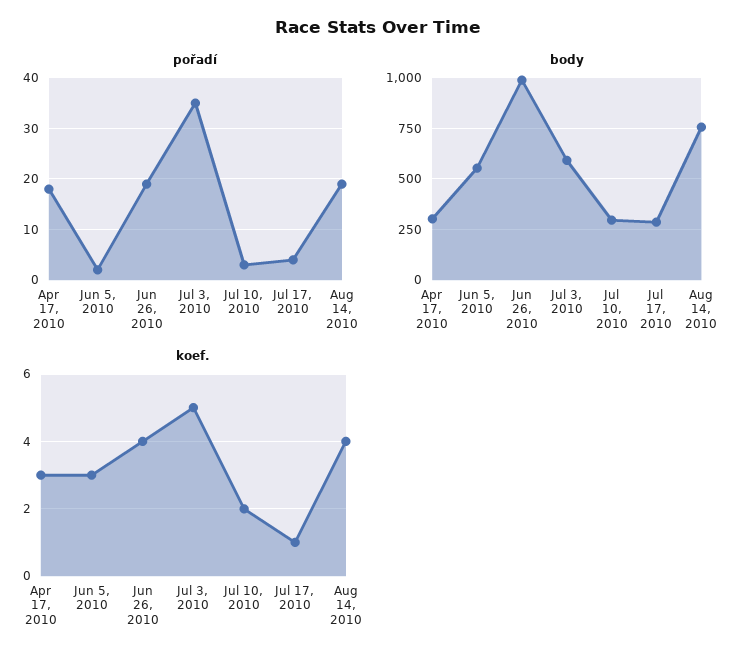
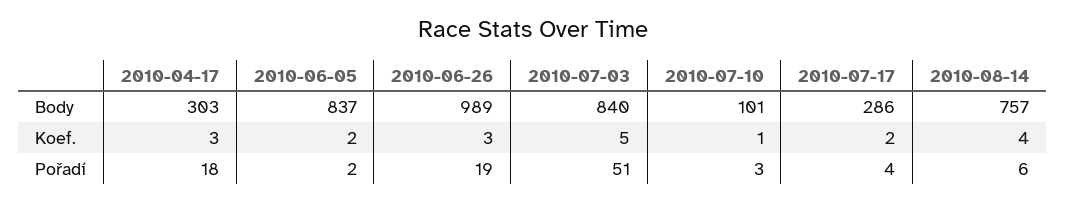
pořadí, Jul 3, 2010: 35 -> 51
pořadí, Aug 14, 2010: 20 -> 6
body, Jun 5, 2010: 550 -> 837
body, Jul 3, 2010: 600 -> 840
body, Jul 10, 2010: 300 -> 101
koef., Jun 5, 2010: 3 -> 2
koef., Jun 26, 2010: 4 -> 3
koef., Jul 10, 2010: 2 -> 1
koef., Jul 17, 2010: 1 -> 2

